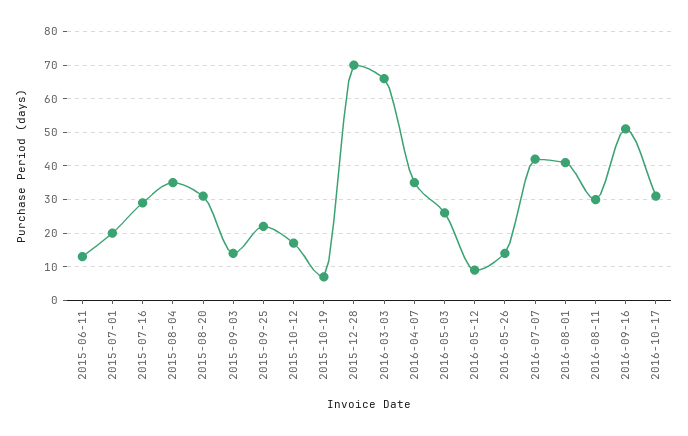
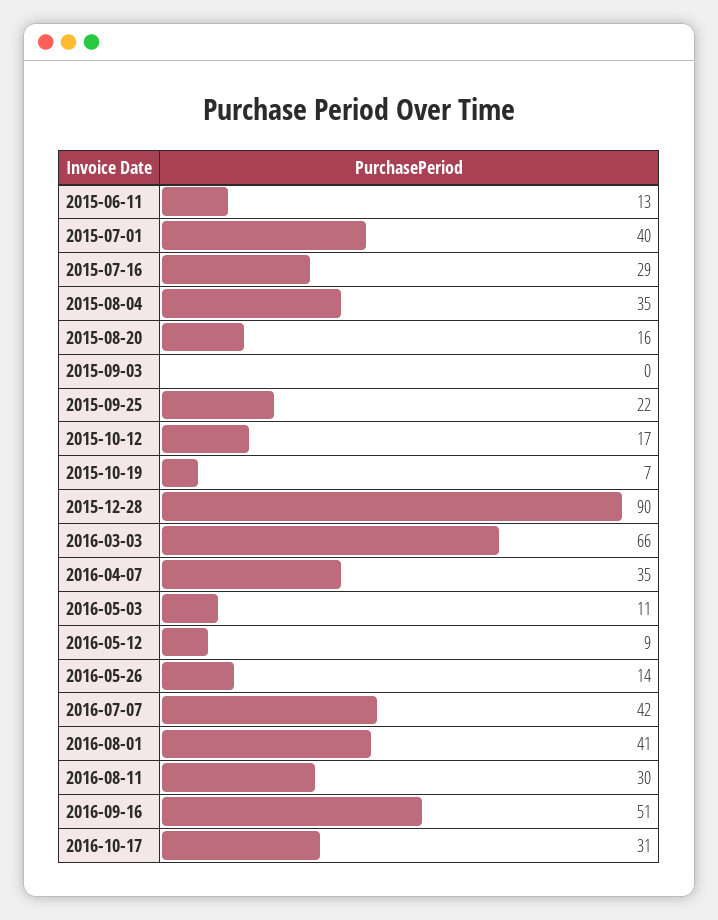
2015-07-01: 20 -> 40
2015-08-20: 30 -> 16
2015-09-03: 15 -> 0
2015-12-28: 70 -> 90
2016-05-03: 25 -> 11

